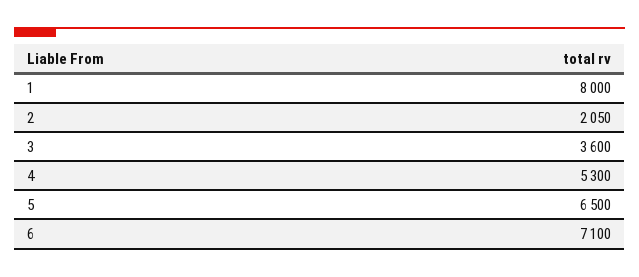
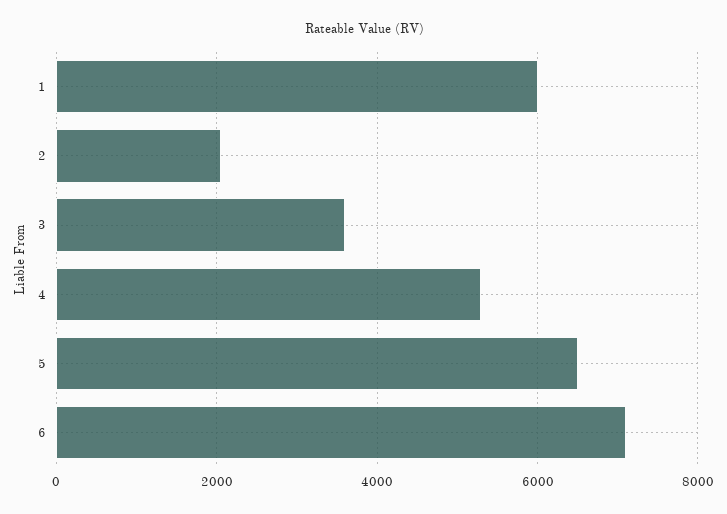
1: 8000 -> 6000

